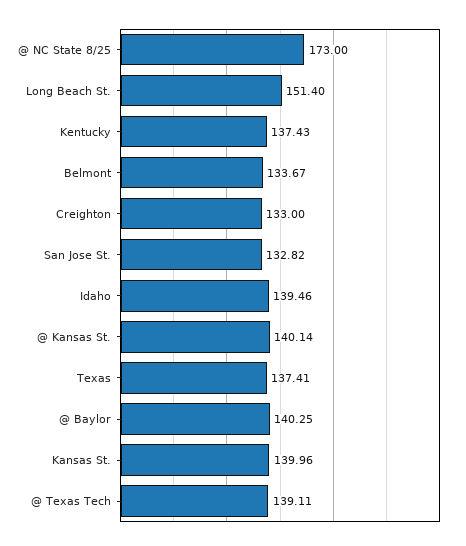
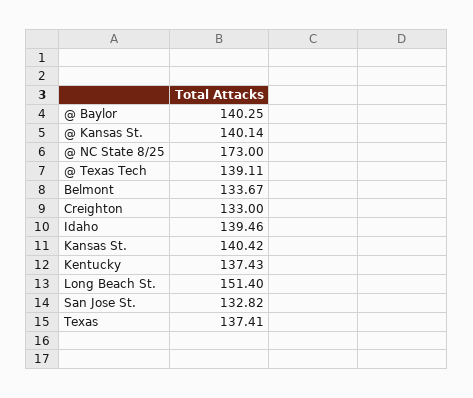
Kansas St.: 139.96 -> 140.42

